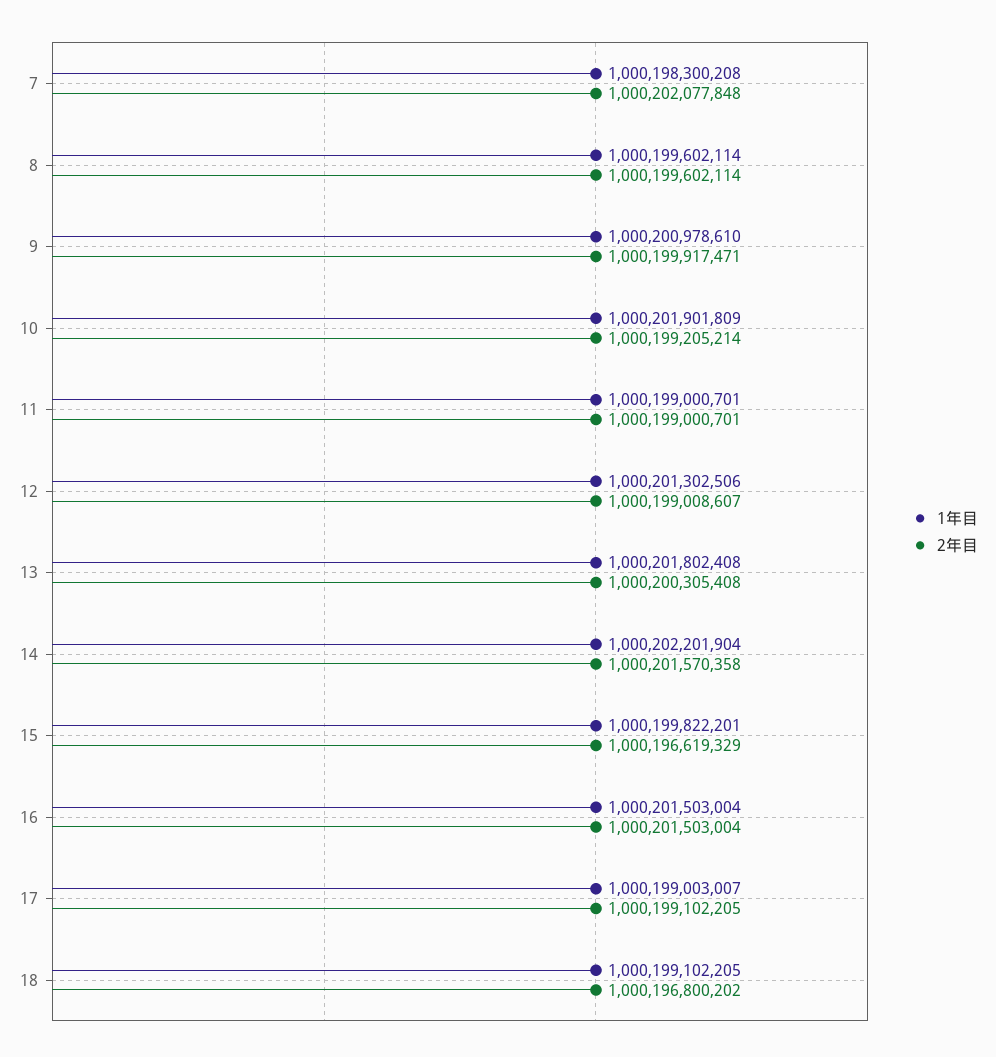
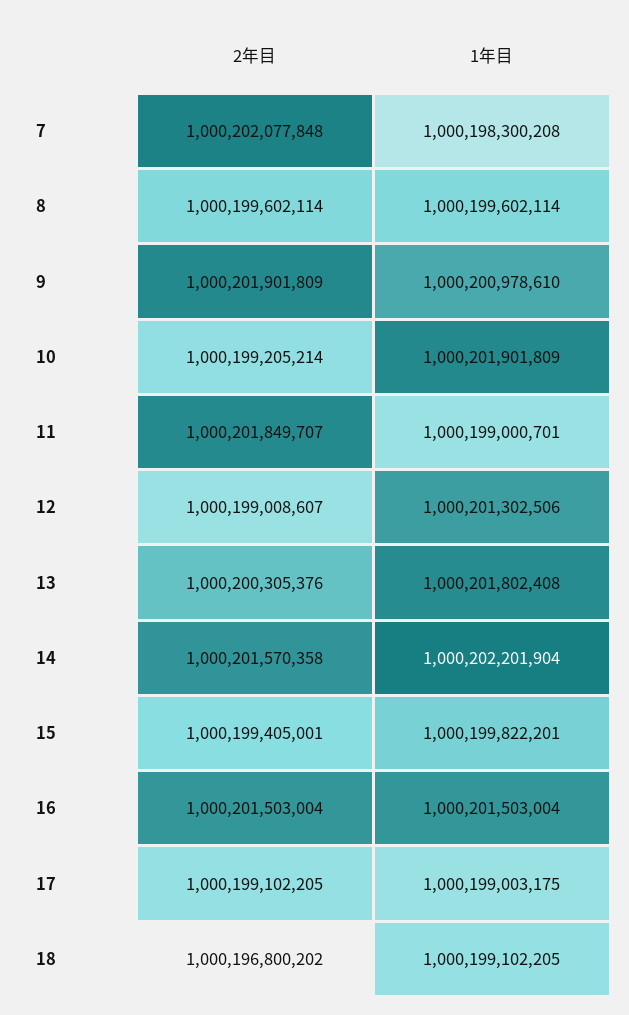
2年目, 9: 1000199917471 -> 1000201901809
2年目, 11: 1000199000701 -> 1000201849707
2年目, 13: 1000200305408 -> 1000200305376
2年目, 15: 1000196619329 -> 1000199405001
1年目, 17: 1000199003007 -> 1000199003175

